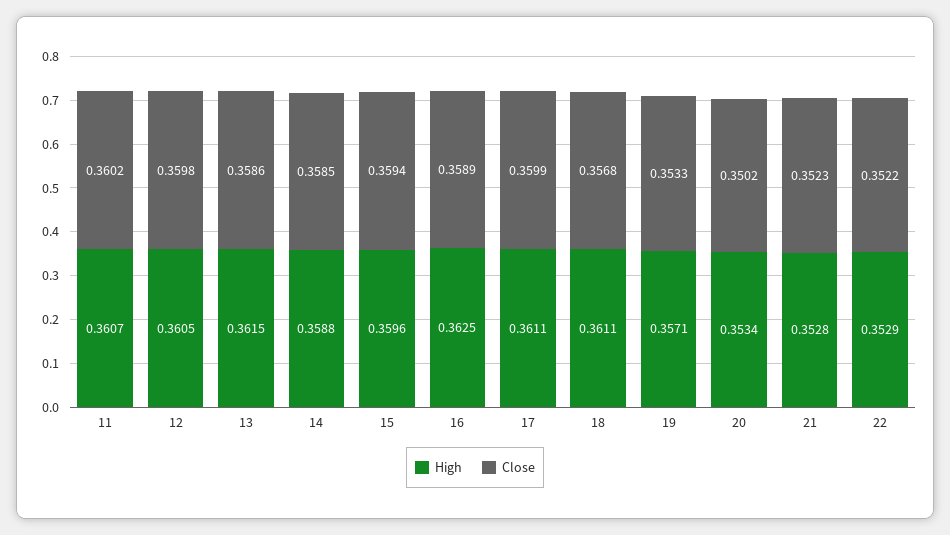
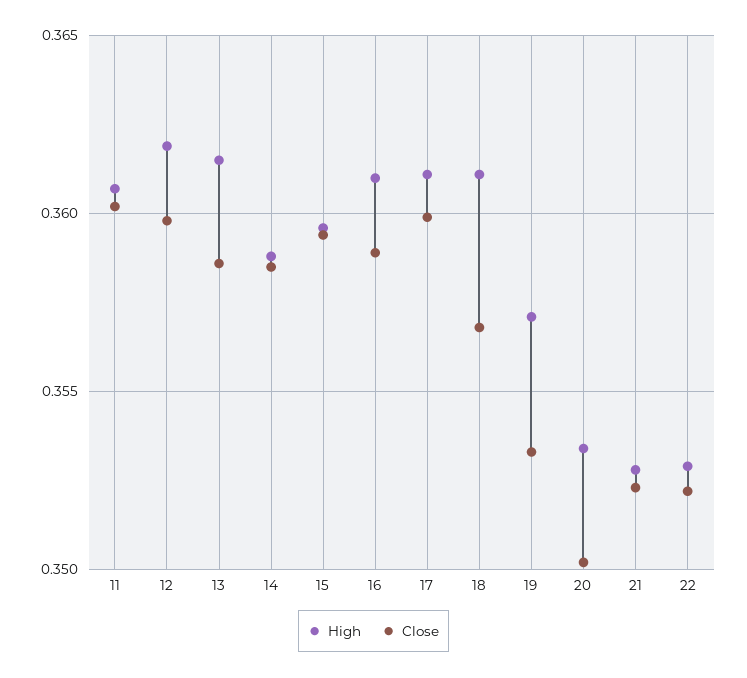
High, 12: 0.3605 -> 0.362
High, 16: 0.3625 -> 0.361

